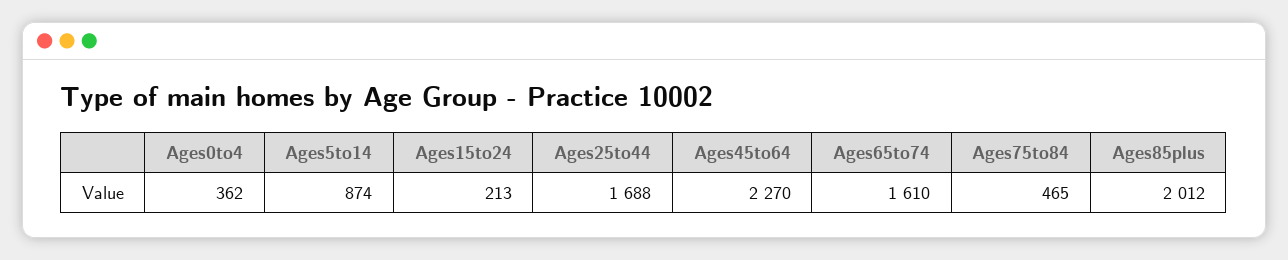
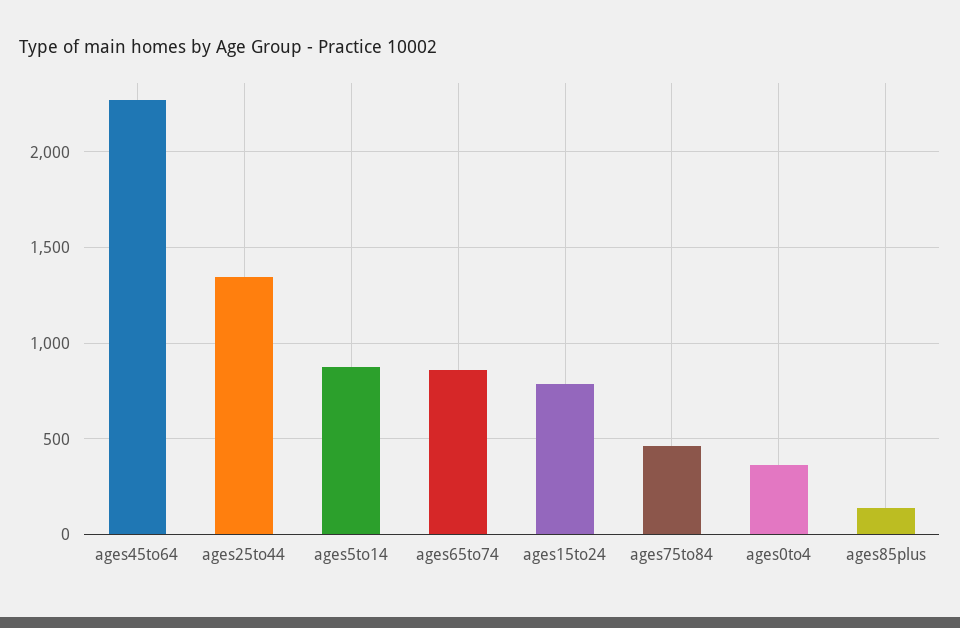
Ages15to24: 213 -> 800
Ages25to44: 1688 -> 1350
Ages65to74: 1610 -> 850
Ages85plus: 2012 -> 150

